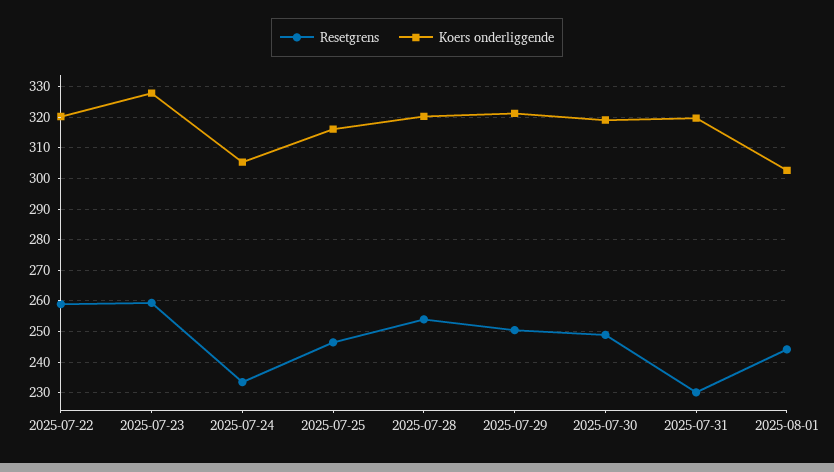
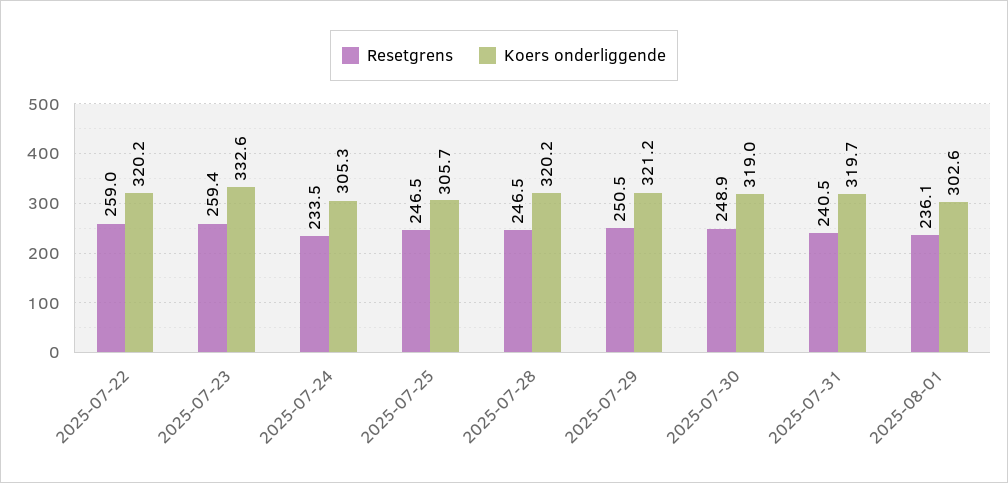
Koers onderliggende, 2025-07-23: 328 -> 332.6
Koers onderliggende, 2025-07-25: 316 -> 305.7
Resetgrens, 2025-07-28: 254 -> 246.5
Resetgrens, 2025-07-31: 230 -> 240.5
Resetgrens, 2025-08-01: 244 -> 236.1

